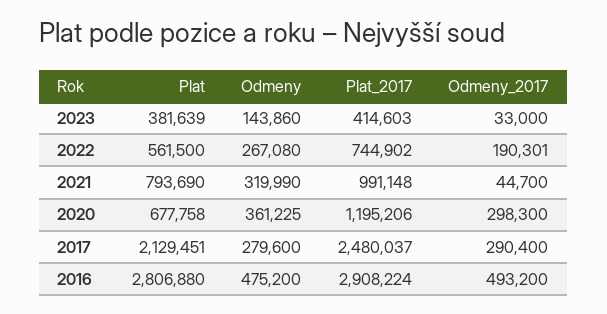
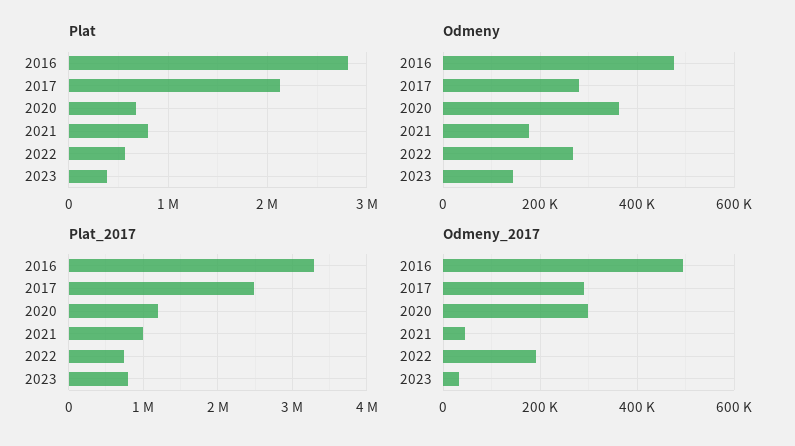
Plat_2017, 2023: 414603 -> 800000
Odmeny, 2021: 319990 -> 180000
Plat_2017, 2016: 2908224 -> 3300000

